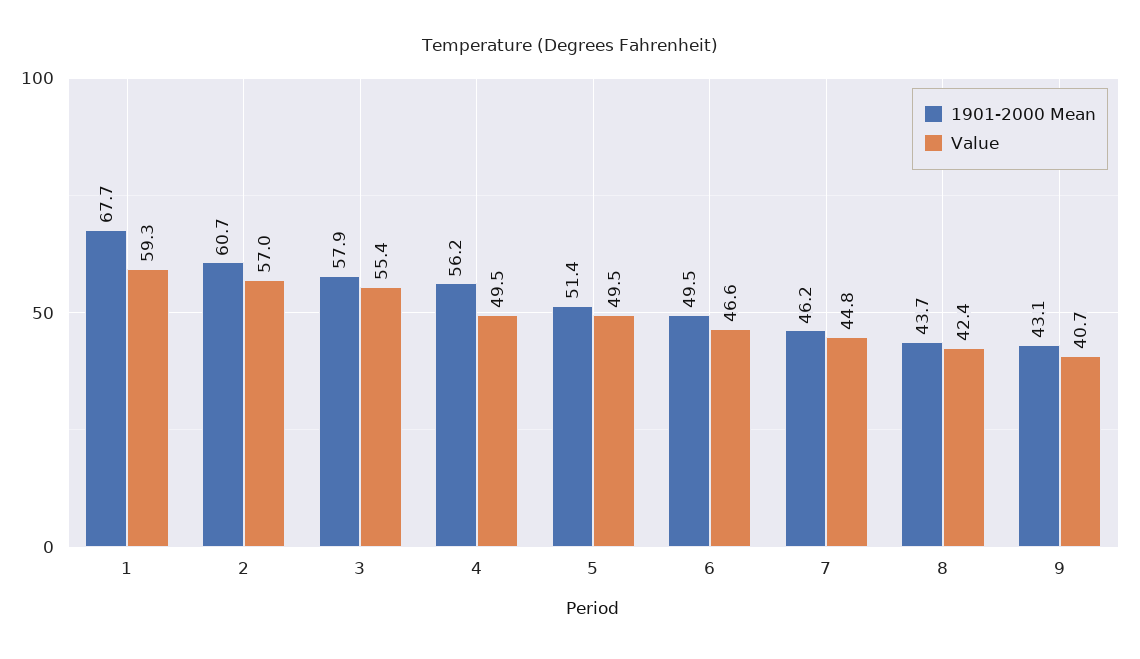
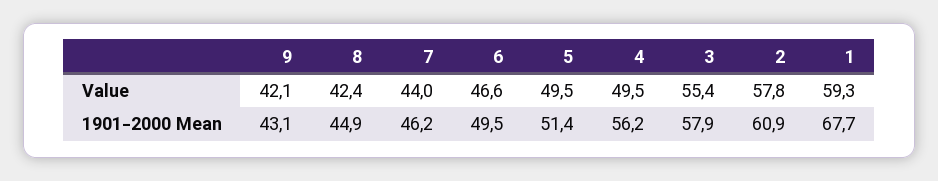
1901-2000 Mean, 2: 60.7 -> 60.9
Value, 2: 57 -> 57.8
Value, 7: 44.8 -> 44
1901-2000 Mean, 8: 43.7 -> 44.9
Value, 9: 40.7 -> 42.1

